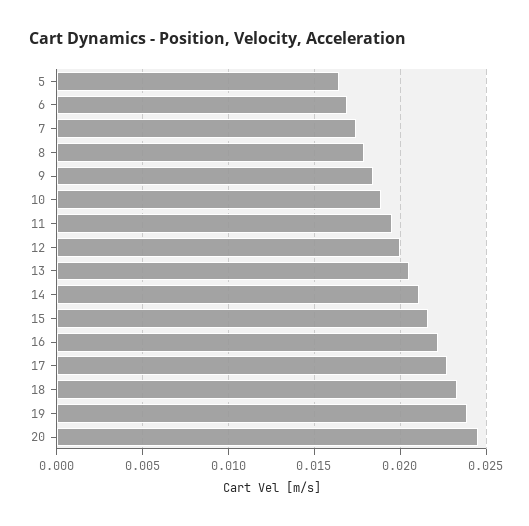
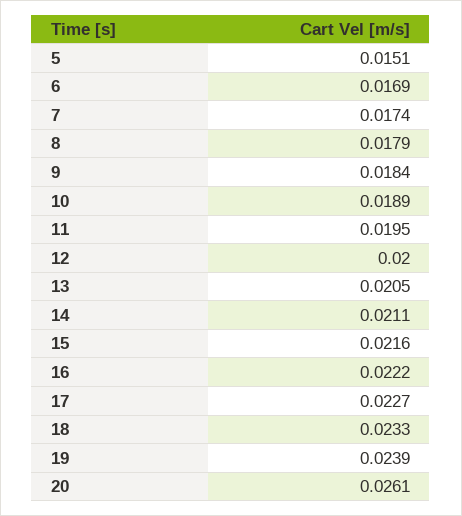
5: 0.0165 -> 0.0151
20: 0.0245 -> 0.0261

